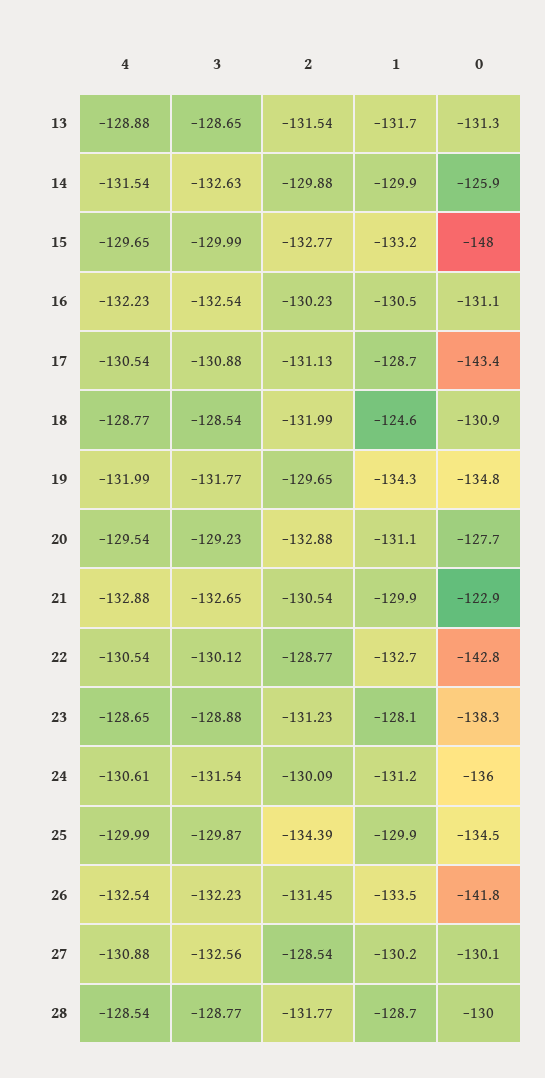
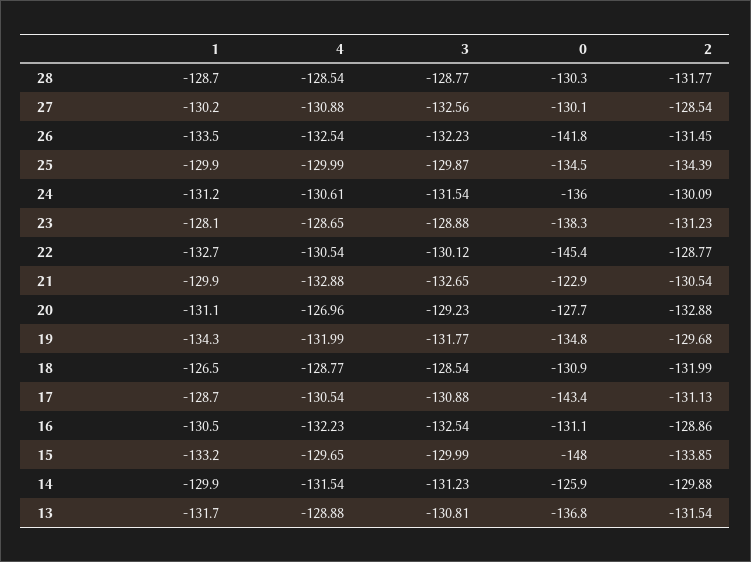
3, 13: -128.65 -> -130.81
0, 13: -131.3 -> -136.8
3, 14: -132.63 -> -131.23
2, 15: -132.77 -> -133.85
2, 16: -130.23 -> -128.86
1, 18: -124.6 -> -126.5
2, 19: -129.65 -> -129.68
4, 20: -129.54 -> -126.96
0, 22: -142.8 -> -145.4
0, 28: -130 -> -130.3

